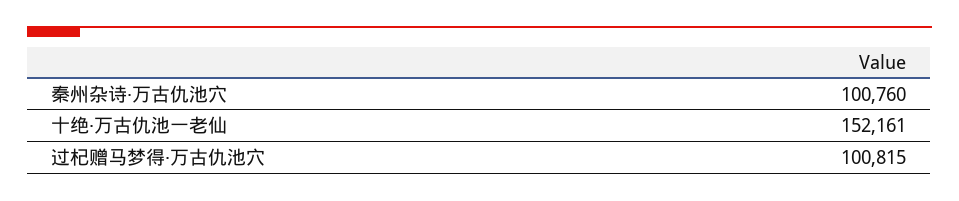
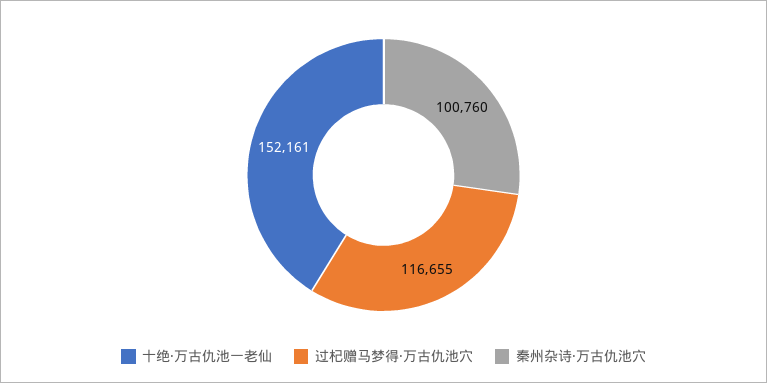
过杞赠马梦得·万古仇池穴: 100815 -> 116655

